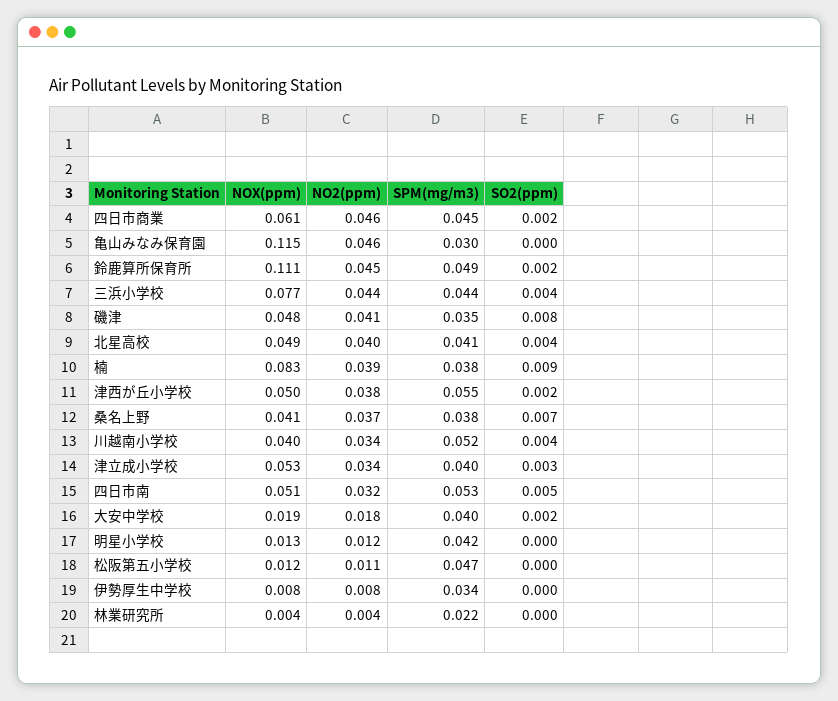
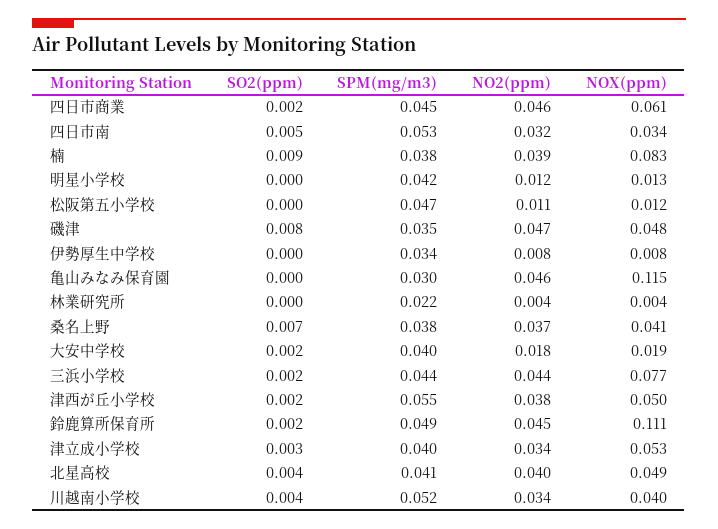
SO2(ppm), 三浜小学校: 0.004 -> 0.002
NO2(ppm), 磯津: 0.041 -> 0.047
NOX(ppm), 四日市南: 0.051 -> 0.034

